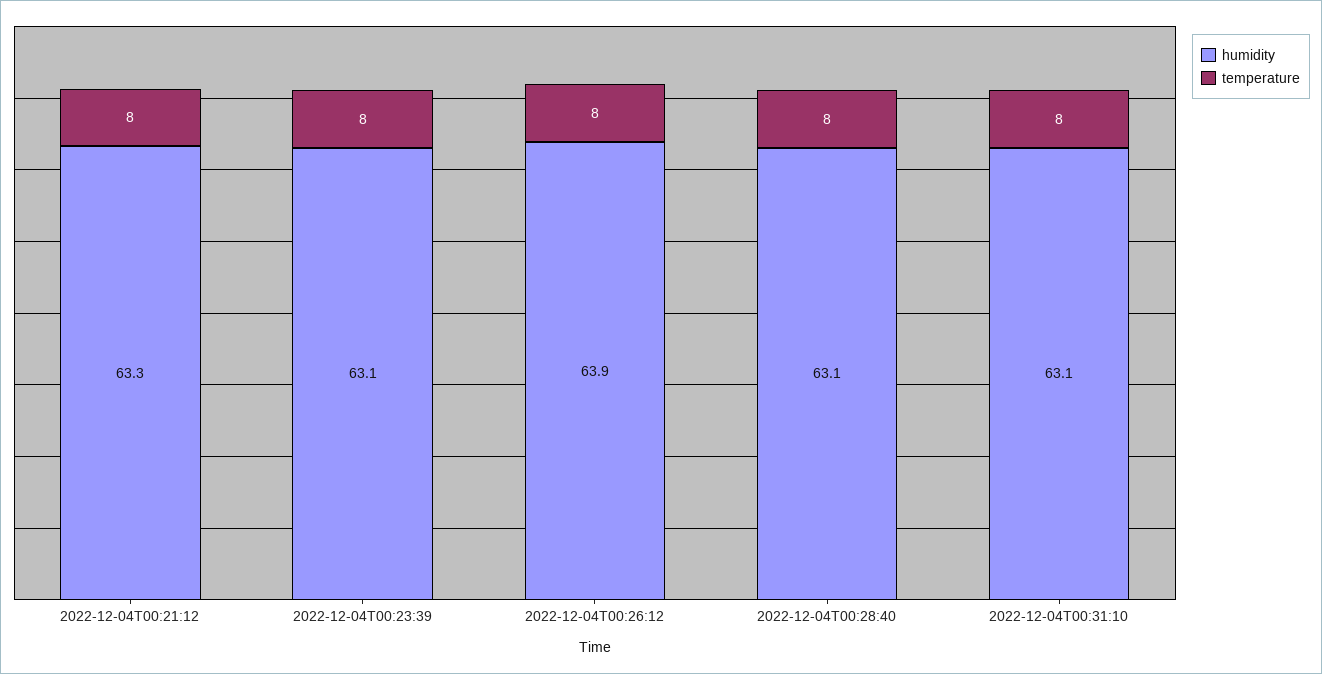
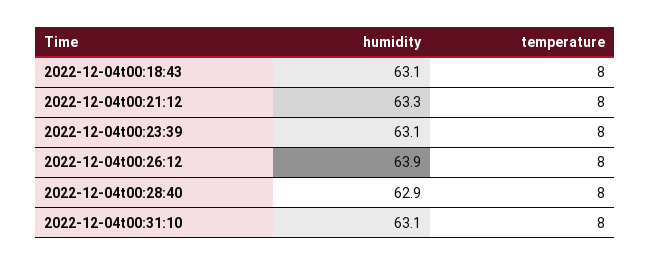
humidity, 2022-12-04T00:28:40: 63.1 -> 62.9
humidity, 2022-12-04t00:18:43: none -> 63.1
temperature, 2022-12-04t00:18:43: none -> 8

